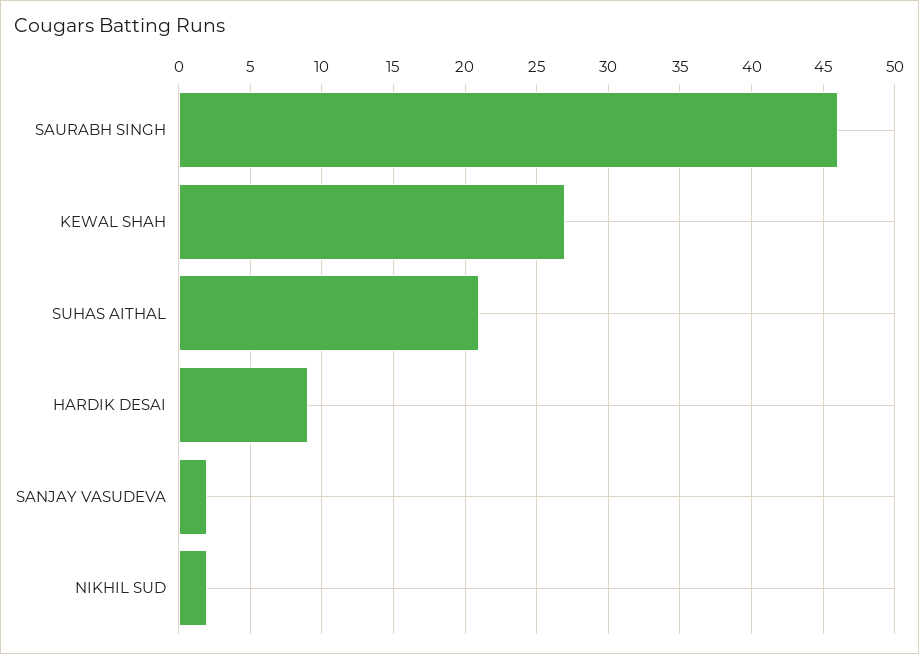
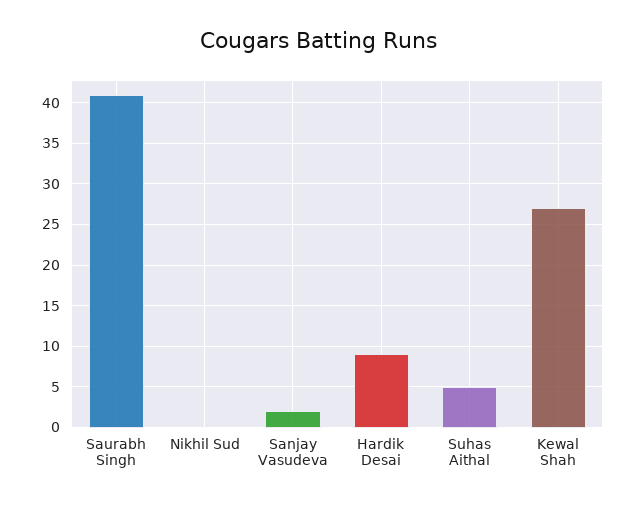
SAURABH SINGH: 46 -> 41
SUHAS AITHAL: 21 -> 5
NIKHIL SUD: 2 -> 0

